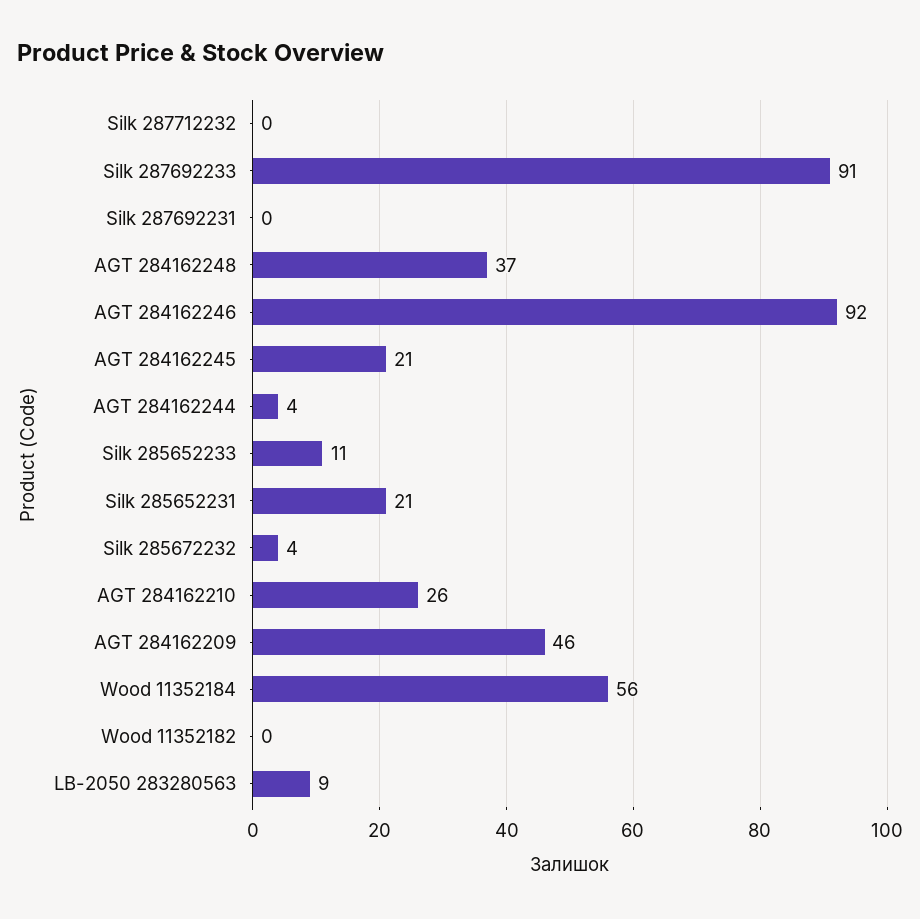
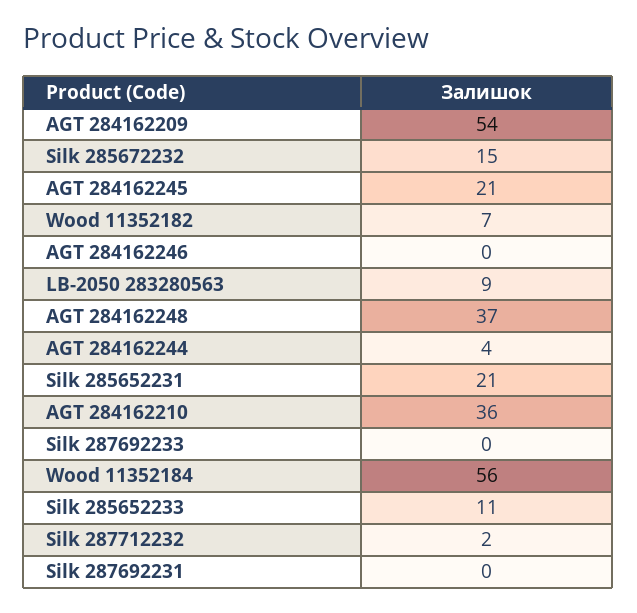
Silk 287712232: 0 -> 2
Silk 287692233: 91 -> 0
AGT 284162246: 92 -> 0
Silk 285672232: 4 -> 15
AGT 284162210: 26 -> 36
AGT 284162209: 46 -> 54
Wood 11352182: 0 -> 7

